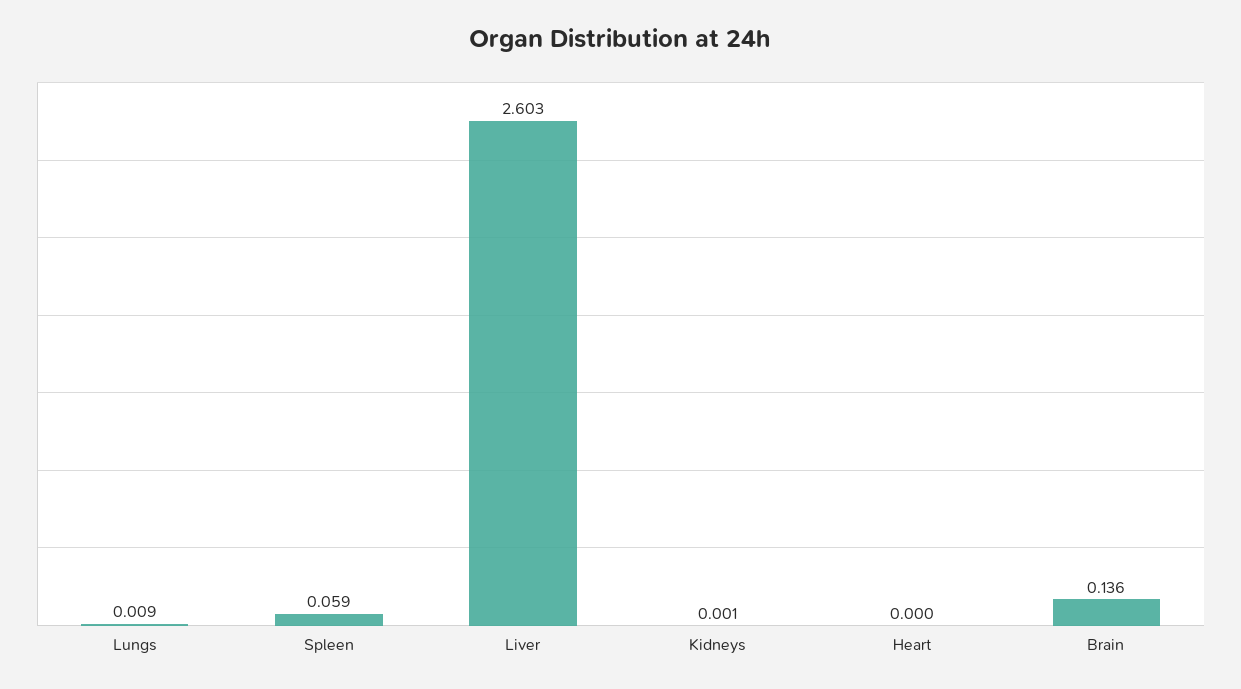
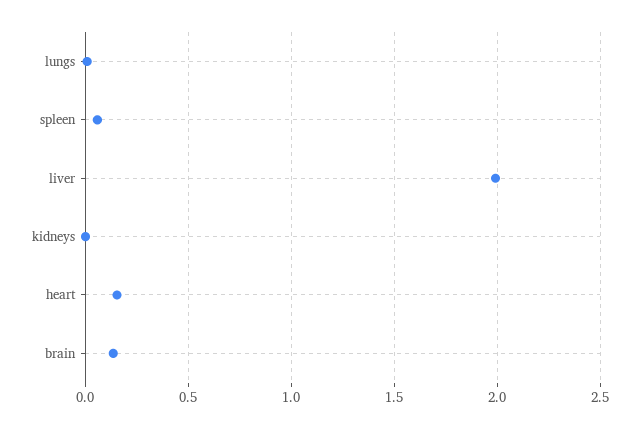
Liver: 2.603 -> 2
Heart: 0 -> 0.15

